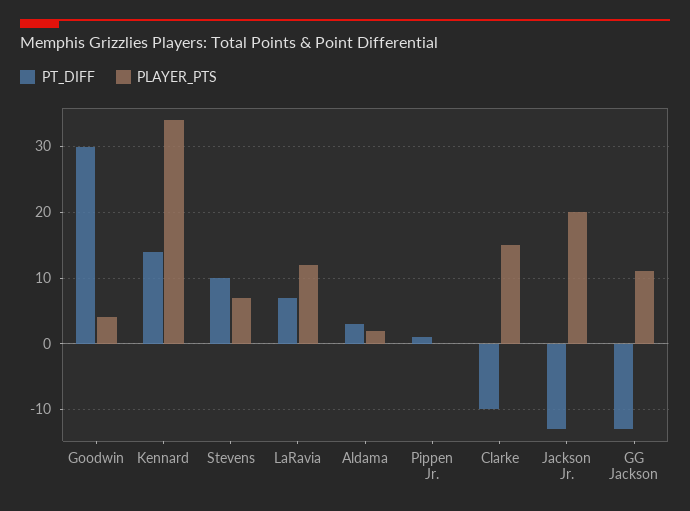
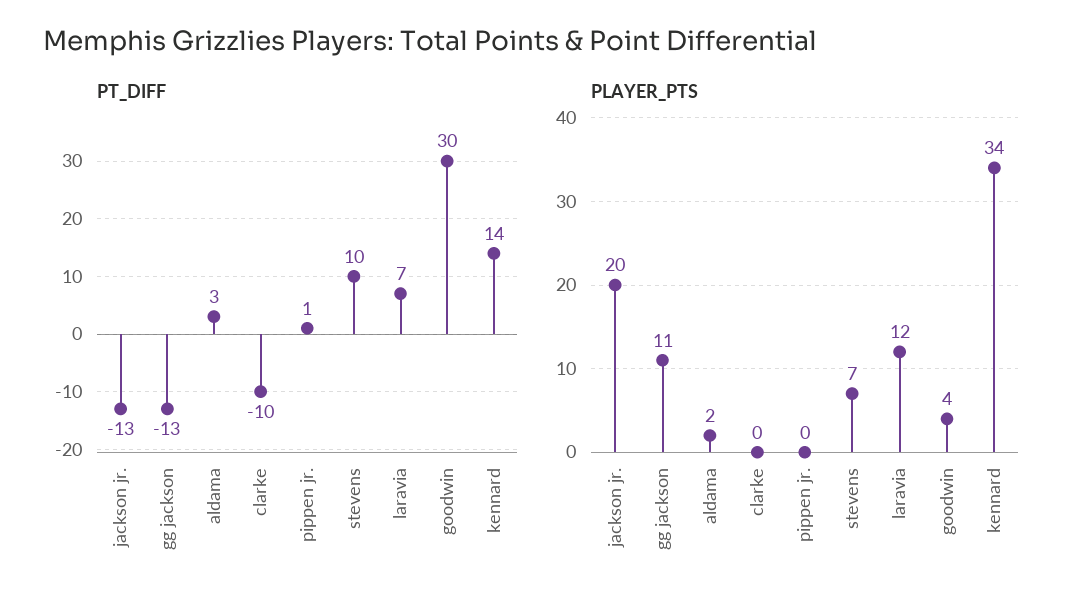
PLAYER_PTS, Clarke: 15 -> 0

